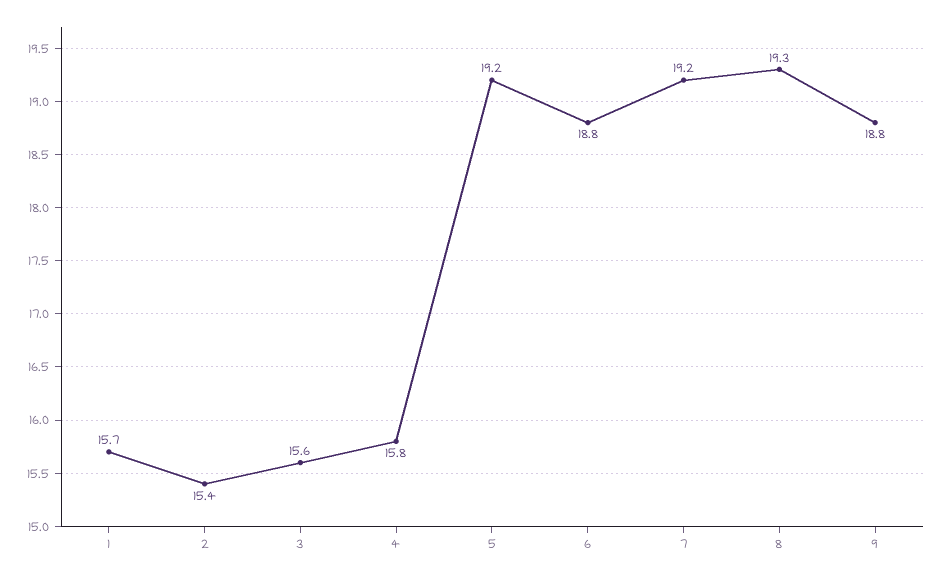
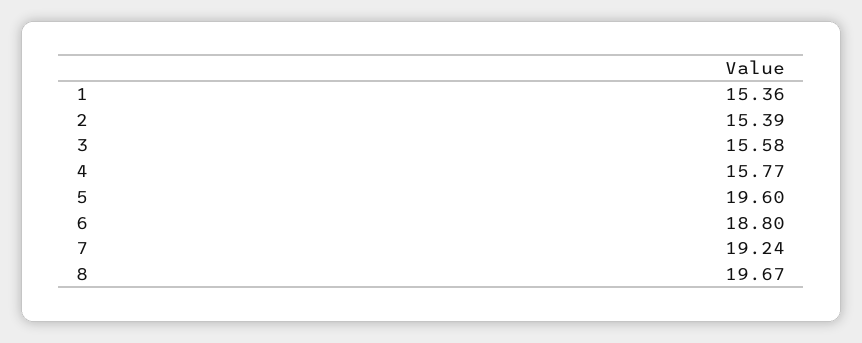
1: 15.7 -> 15.36
5: 19.2 -> 19.6
8: 19.3 -> 19.67
9: 18.8 -> none

